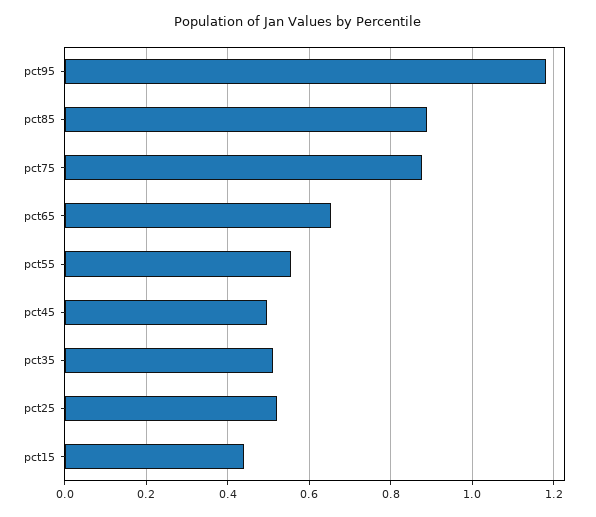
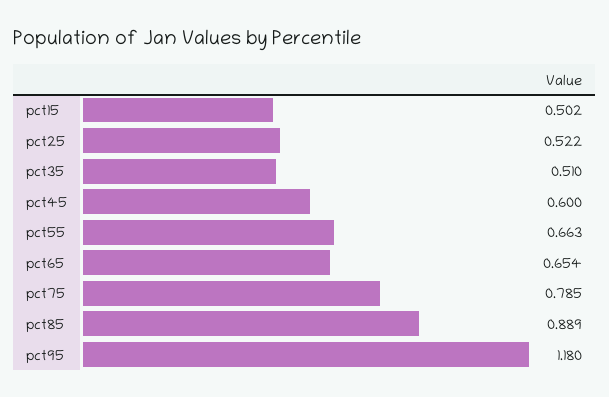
pct75: 0.88 -> 0.785
pct55: 0.56 -> 0.663
pct45: 0.5 -> 0.6
pct15: 0.44 -> 0.502

